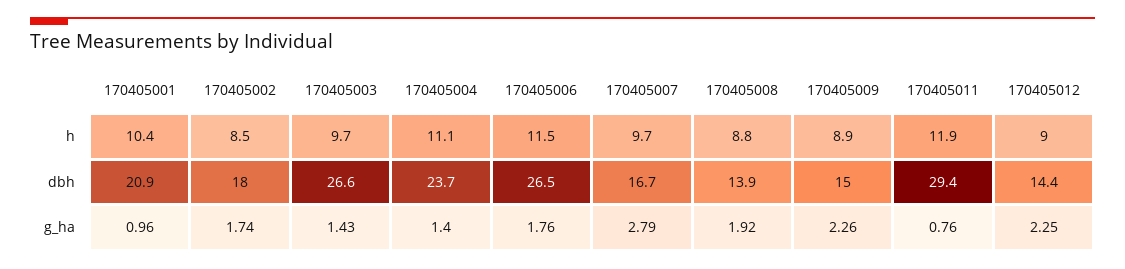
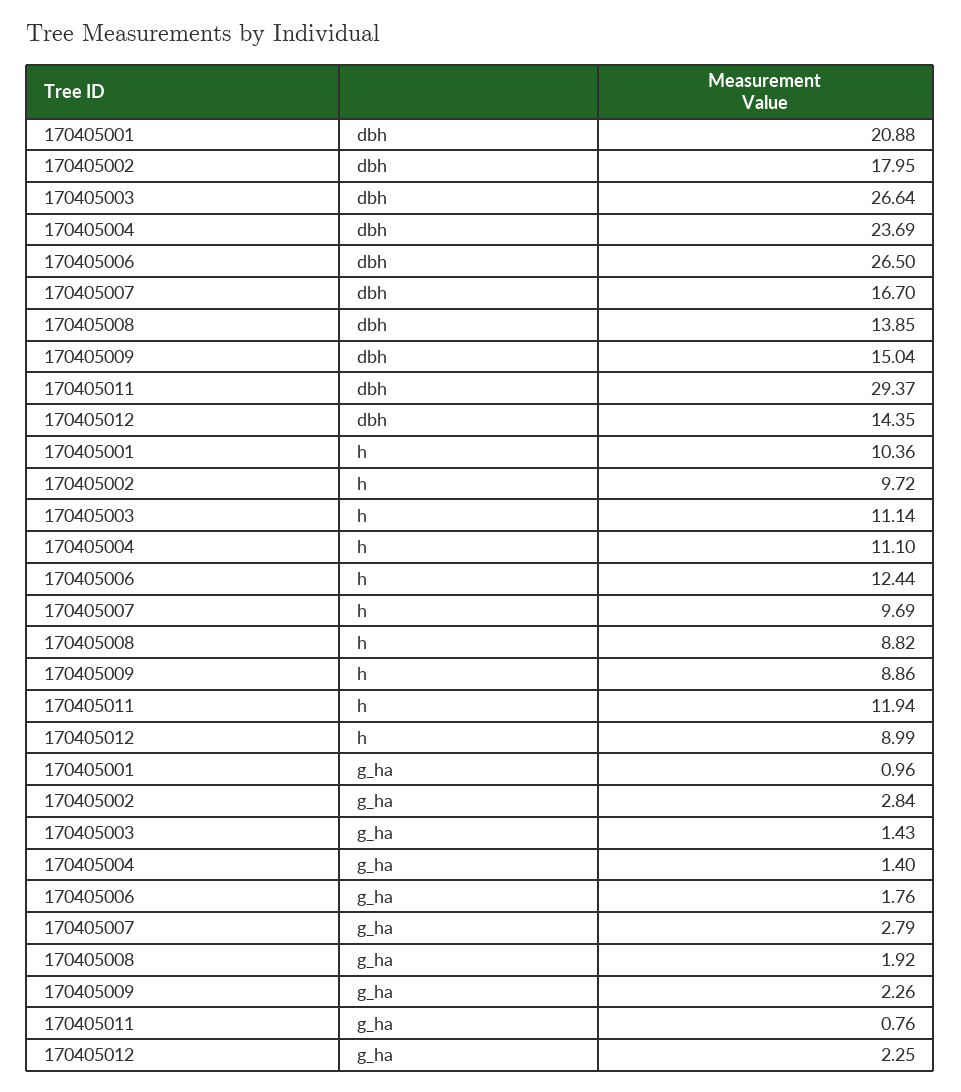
170405002, h: 8.5 -> 9.72
170405003, h: 9.7 -> 11.14
170405006, h: 11.5 -> 12.44
170405002, g_ha: 1.74 -> 2.84

